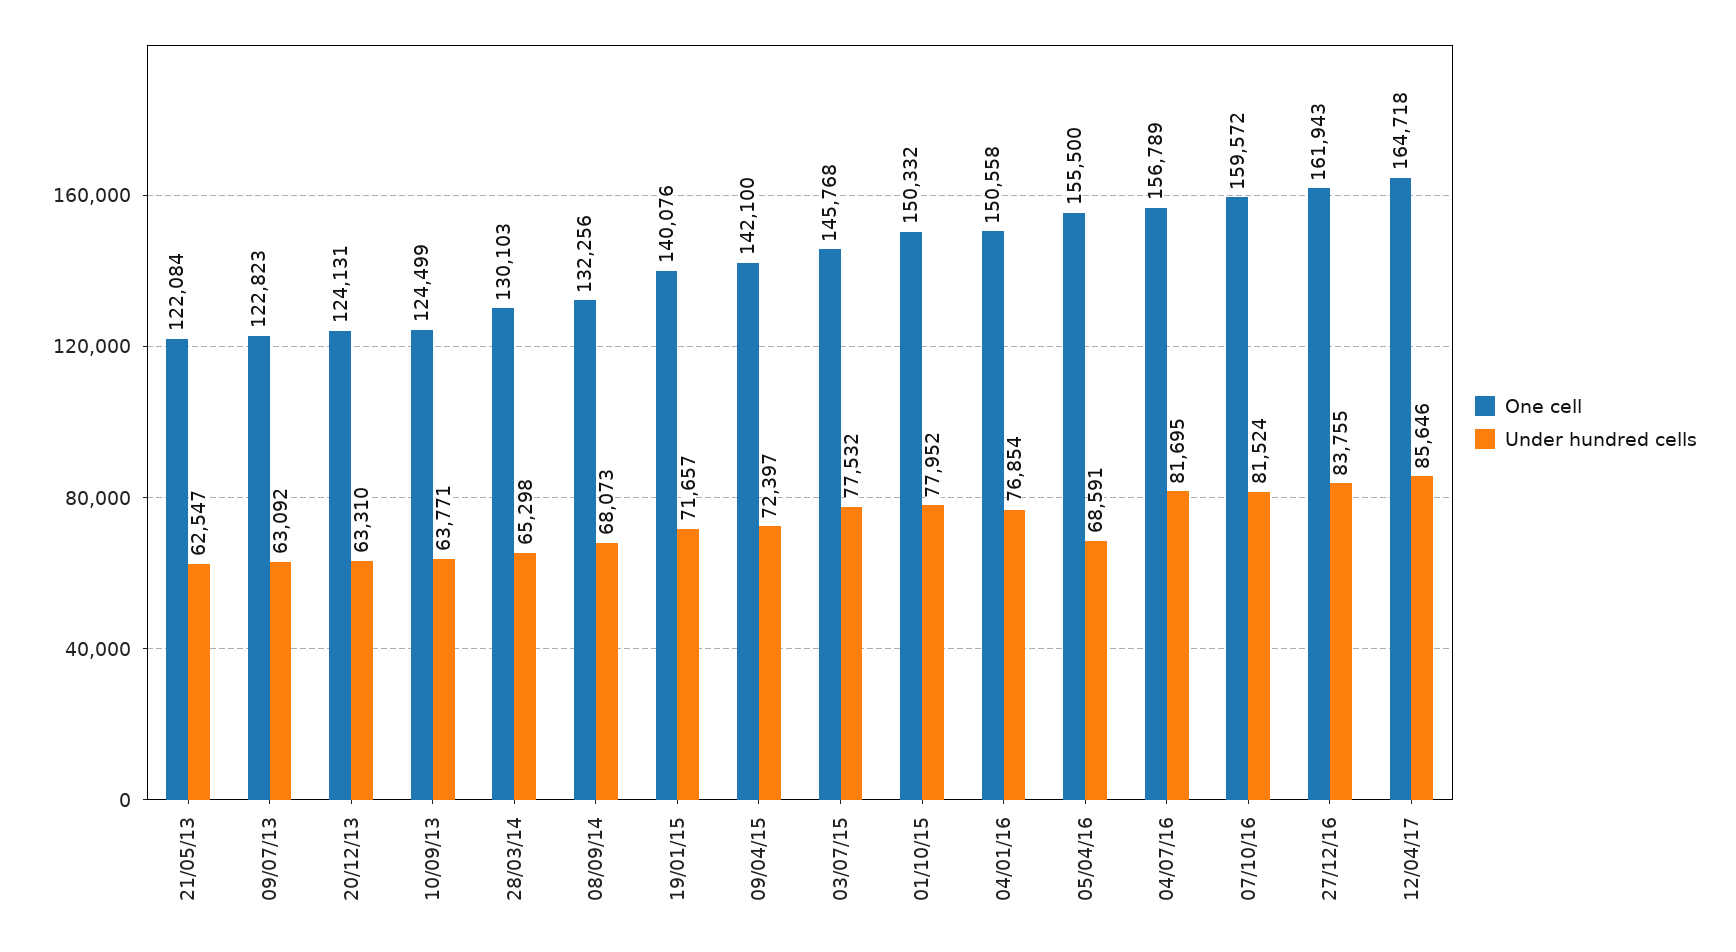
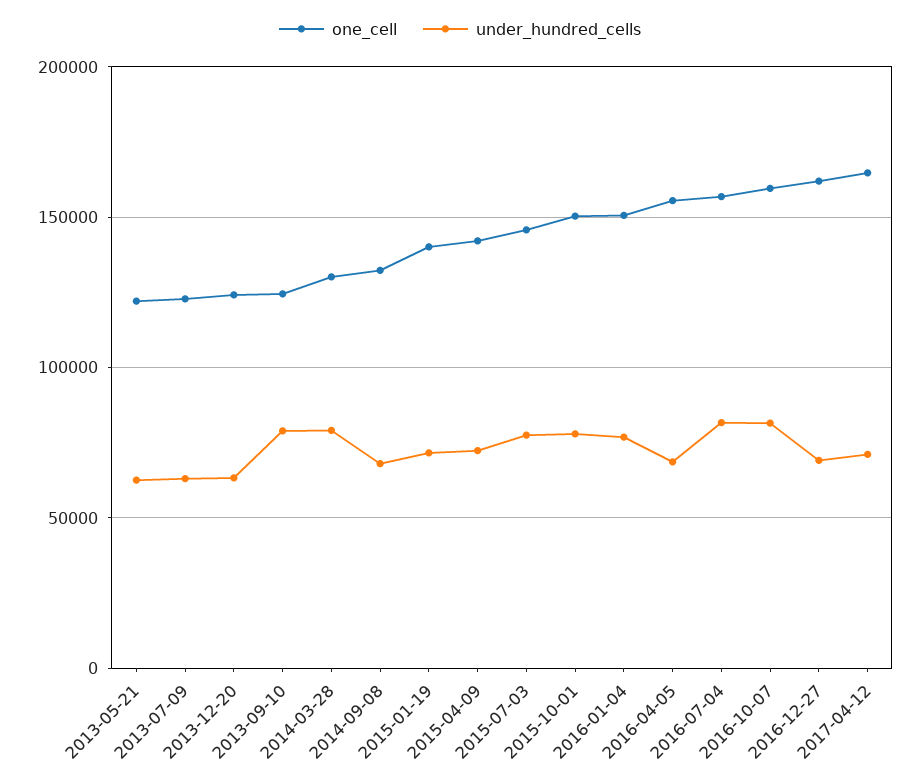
Under hundred cells, 10/09/13: 63771 -> 80000
Under hundred cells, 28/03/14: 65298 -> 80000
Under hundred cells, 27/12/16: 83755 -> 70000
Under hundred cells, 12/04/17: 85646 -> 70000

